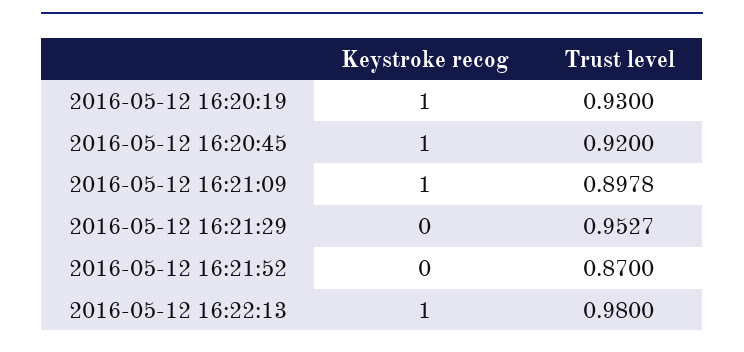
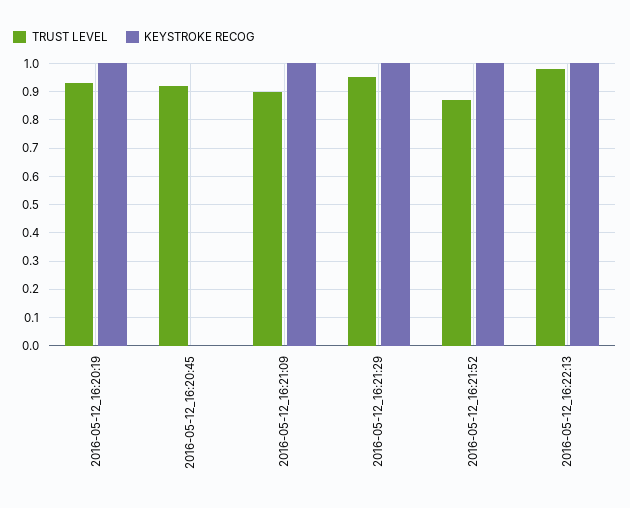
Keystroke recog, 2016-05-12 16:20:45: 1 -> 0
Keystroke recog, 2016-05-12 16:21:29: 0 -> 1
Keystroke recog, 2016-05-12 16:21:52: 0 -> 1

